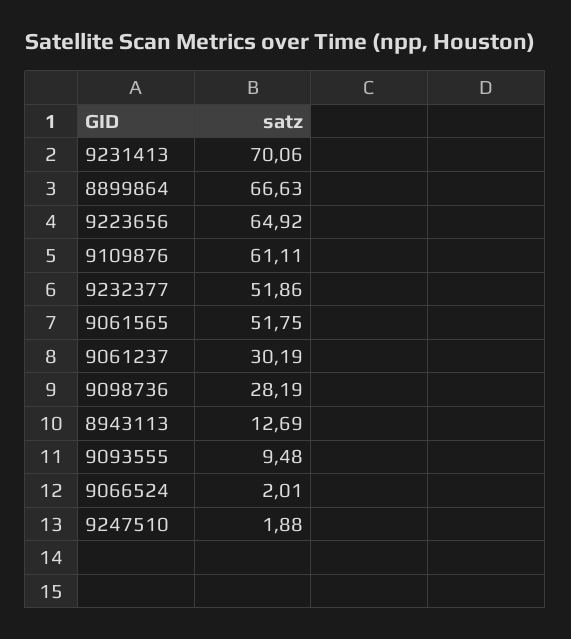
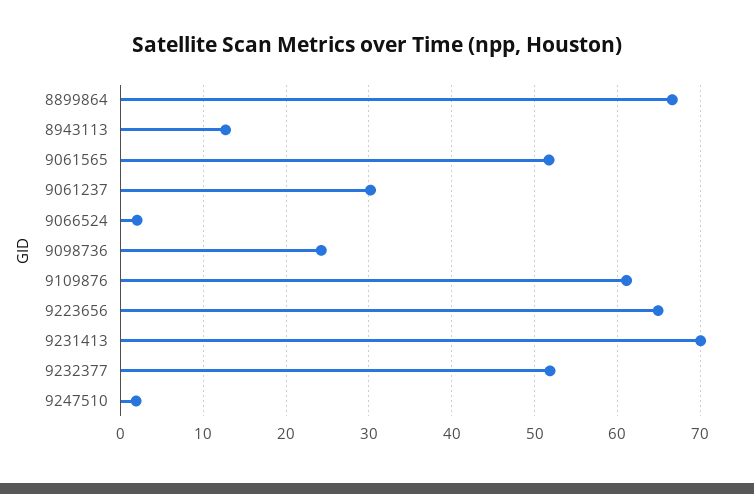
9098736: 28.19 -> 24
9093555: 9.48 -> none

